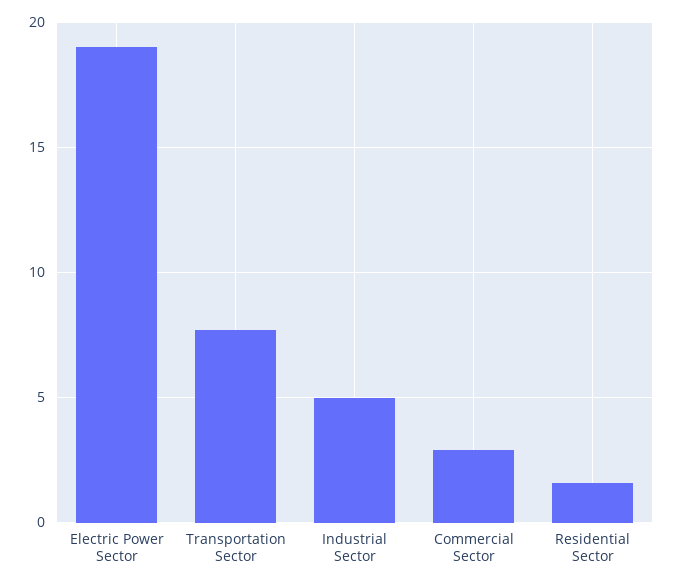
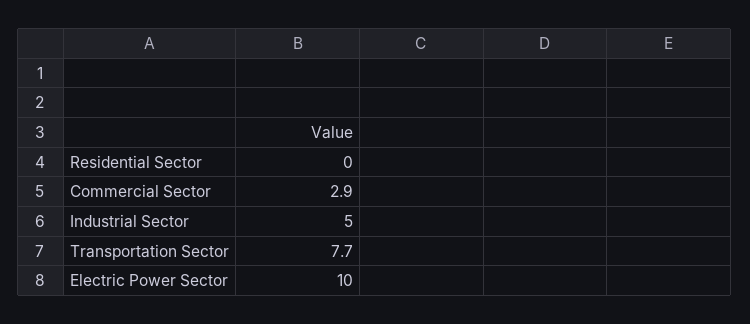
Electric Power Sector: 19 -> 10
Residential Sector: 1.5 -> 0

